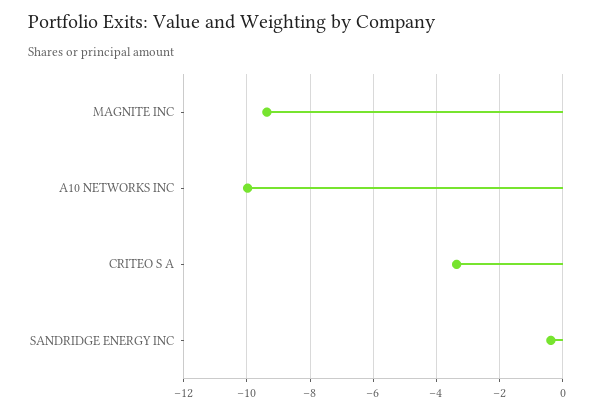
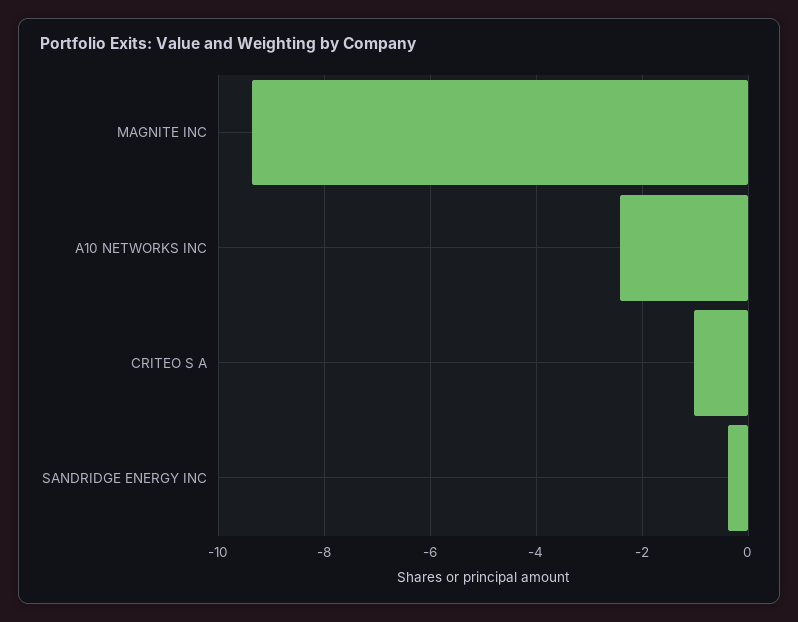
A10 NETWORKS INC: -10 -> -2.4
CRITEO S A: -3.4 -> -1

